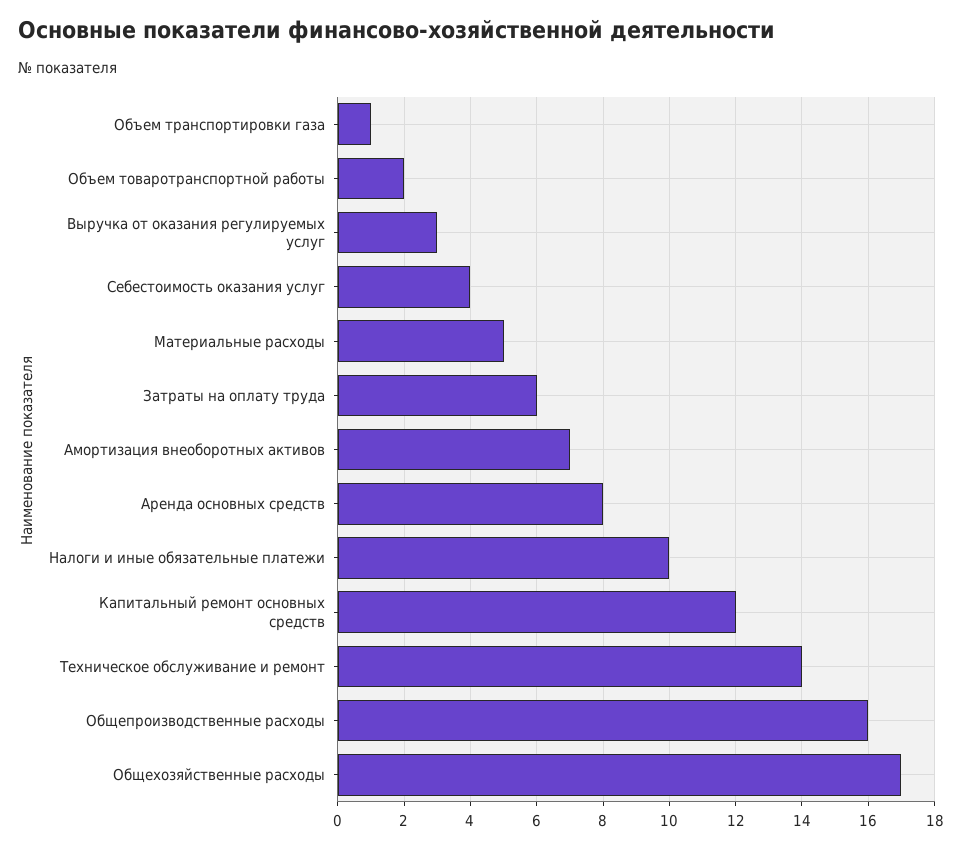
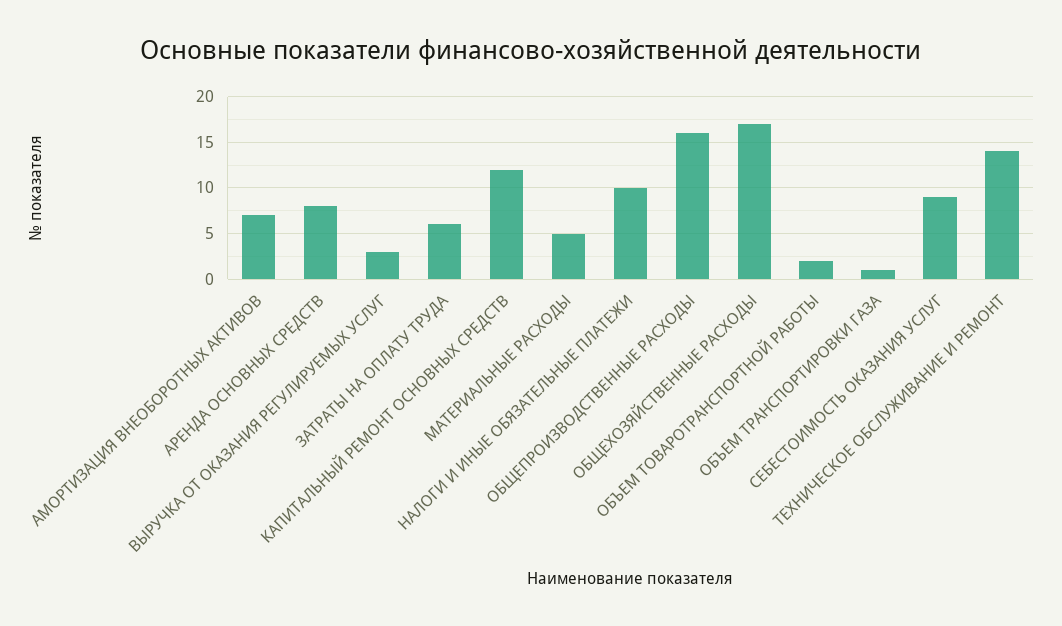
Себестоимость оказания услуг: 4 -> 9

